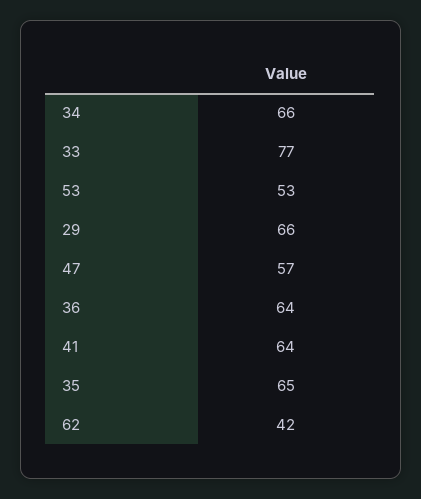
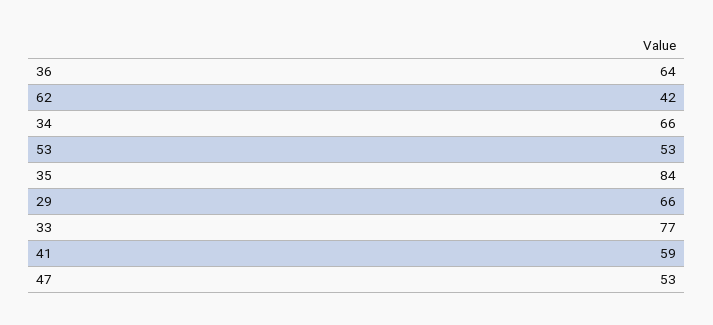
47: 57 -> 53
41: 64 -> 59
35: 65 -> 84

